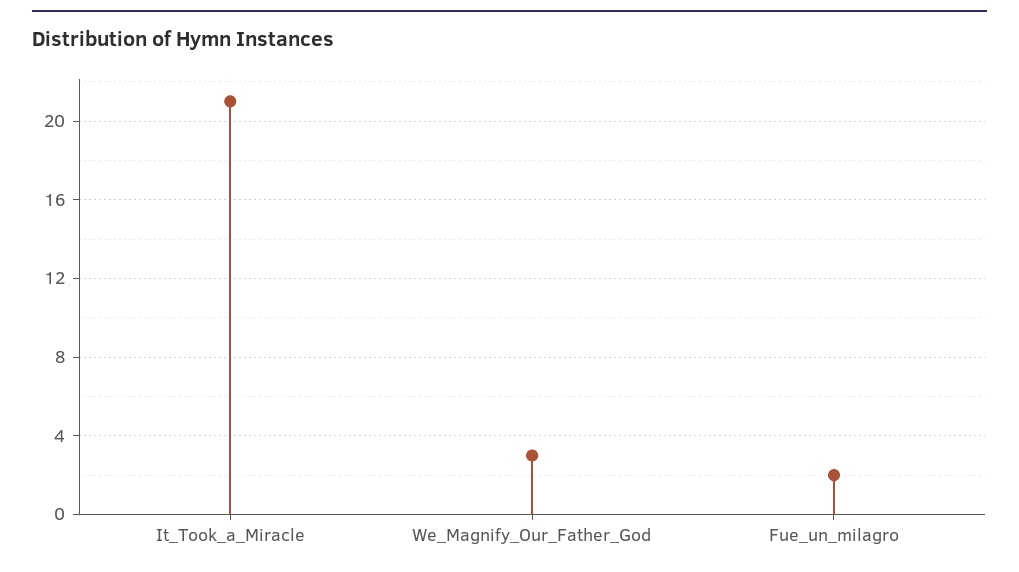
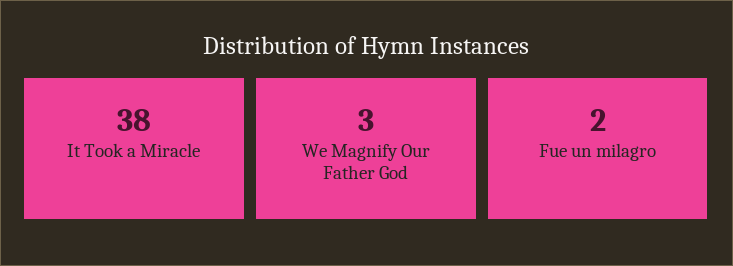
It_Took_a_Miracle: 21 -> 38

